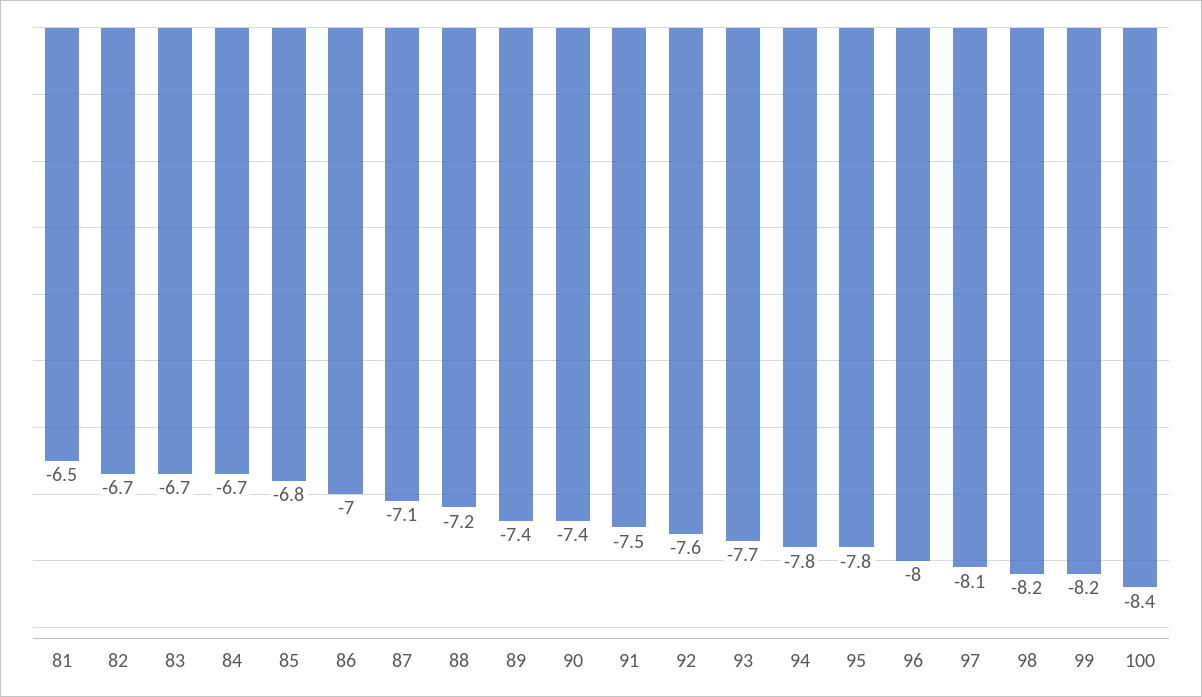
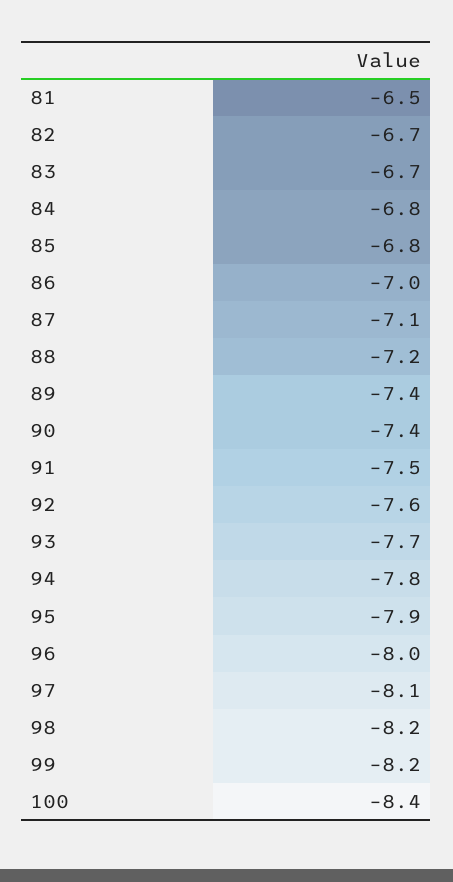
84: -6.7 -> -6.8
95: -7.8 -> -7.9

